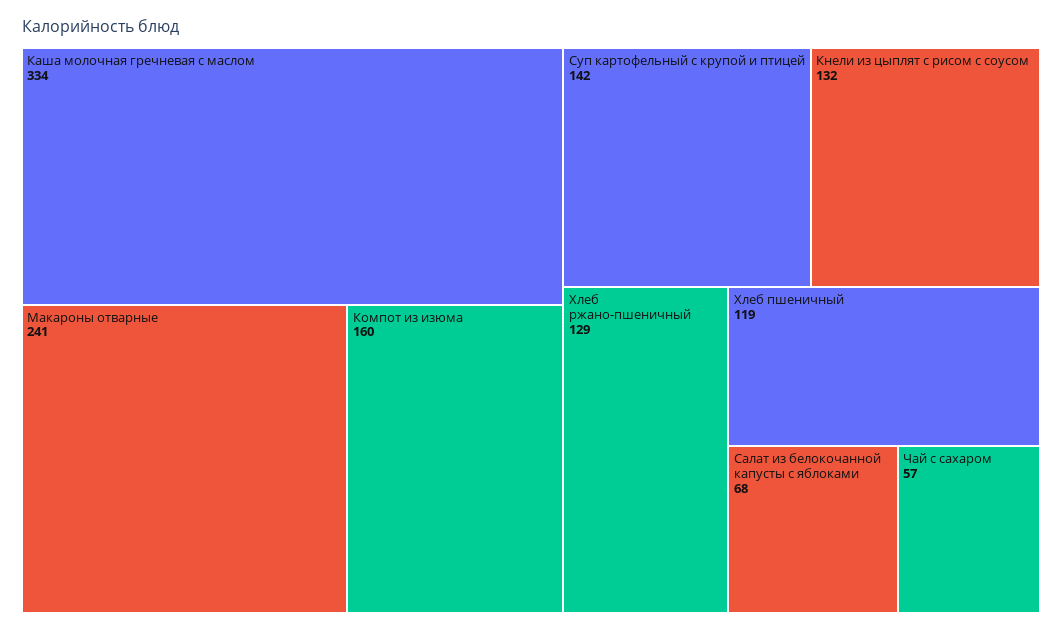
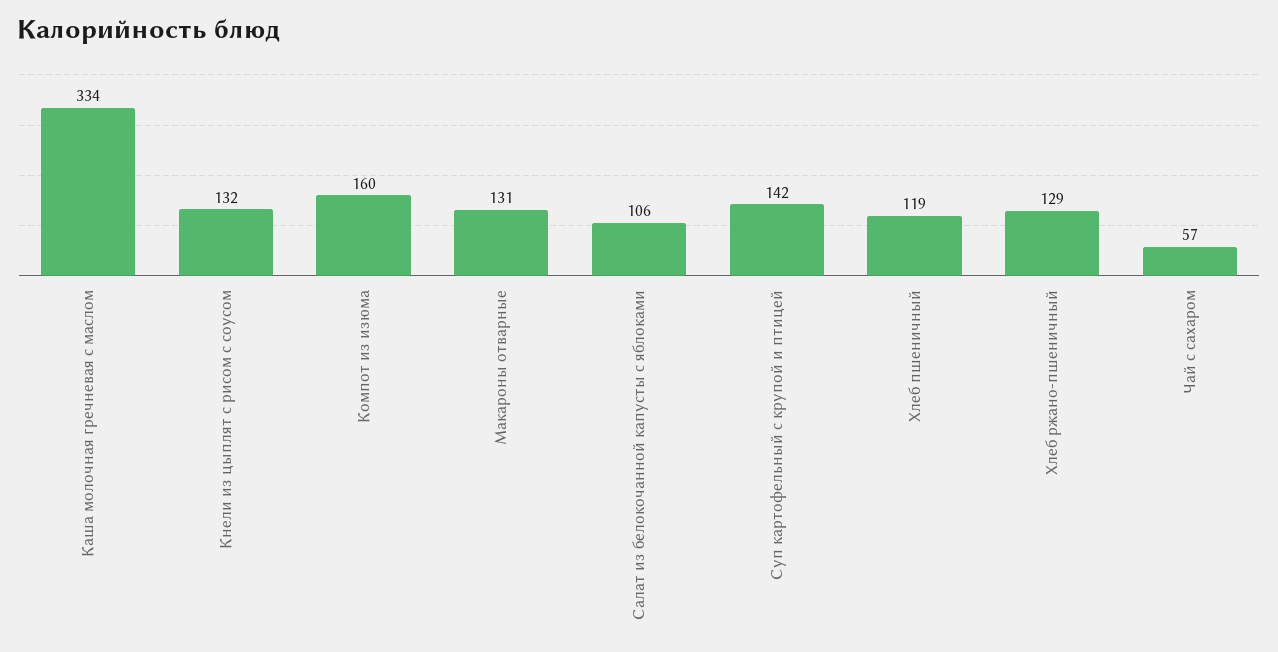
Макароны отварные: 241 -> 131
Салат из белокочанной капусты с яблоками: 68 -> 106

